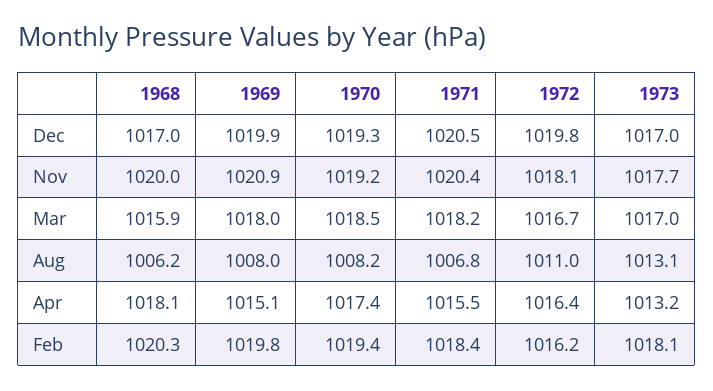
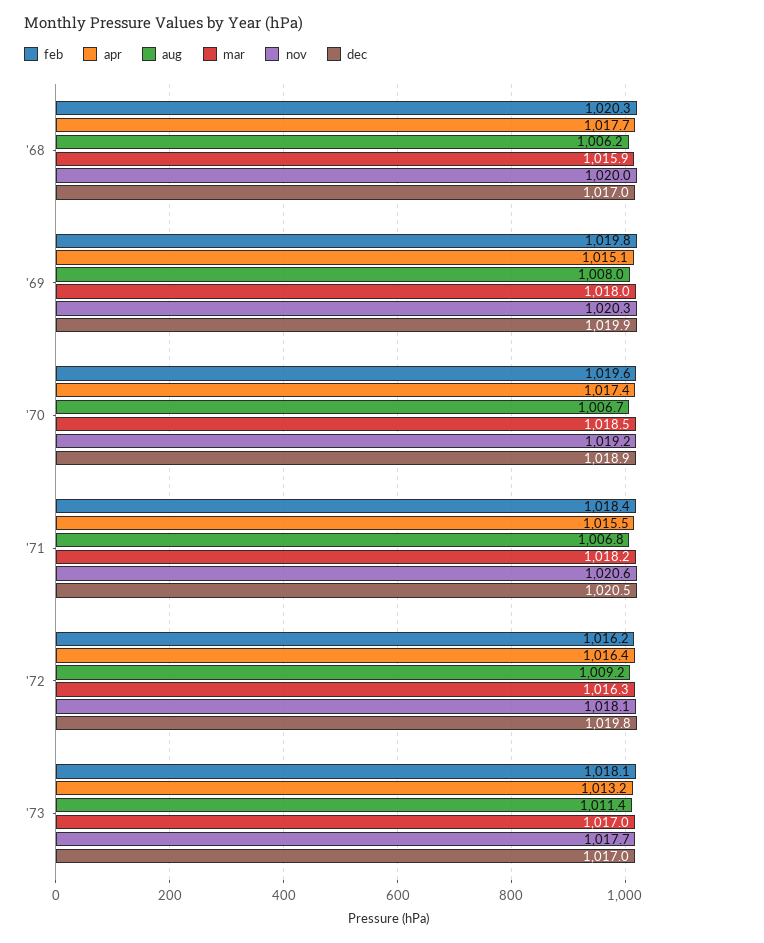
Dec, 1970: 1019.3 -> 1018.9
Nov, 1969: 1020.9 -> 1020.3
Nov, 1971: 1020.4 -> 1020.6
Mar, 1972: 1016.7 -> 1016.3
Aug, 1970: 1008.2 -> 1006.7
Aug, 1972: 1011 -> 1009.2
Aug, 1973: 1013.1 -> 1011.4
Apr, 1968: 1018.1 -> 1017.7
Feb, 1970: 1019.4 -> 1019.6

